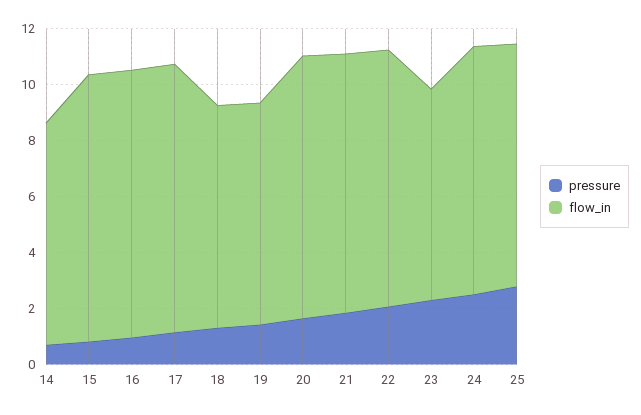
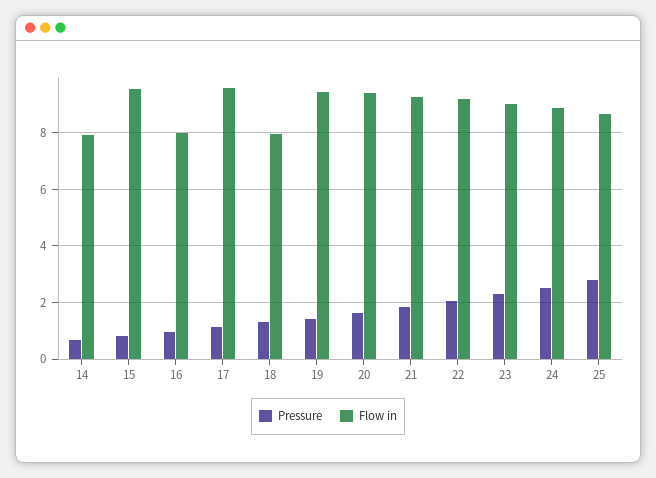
flow_in, 16: 9.5 -> 8
flow_in, 19: 8 -> 9.5
flow_in, 23: 7.5 -> 9

